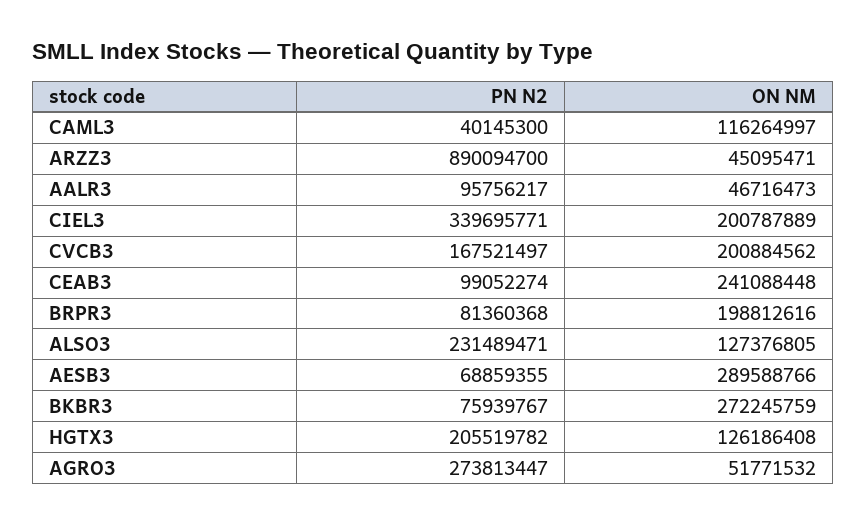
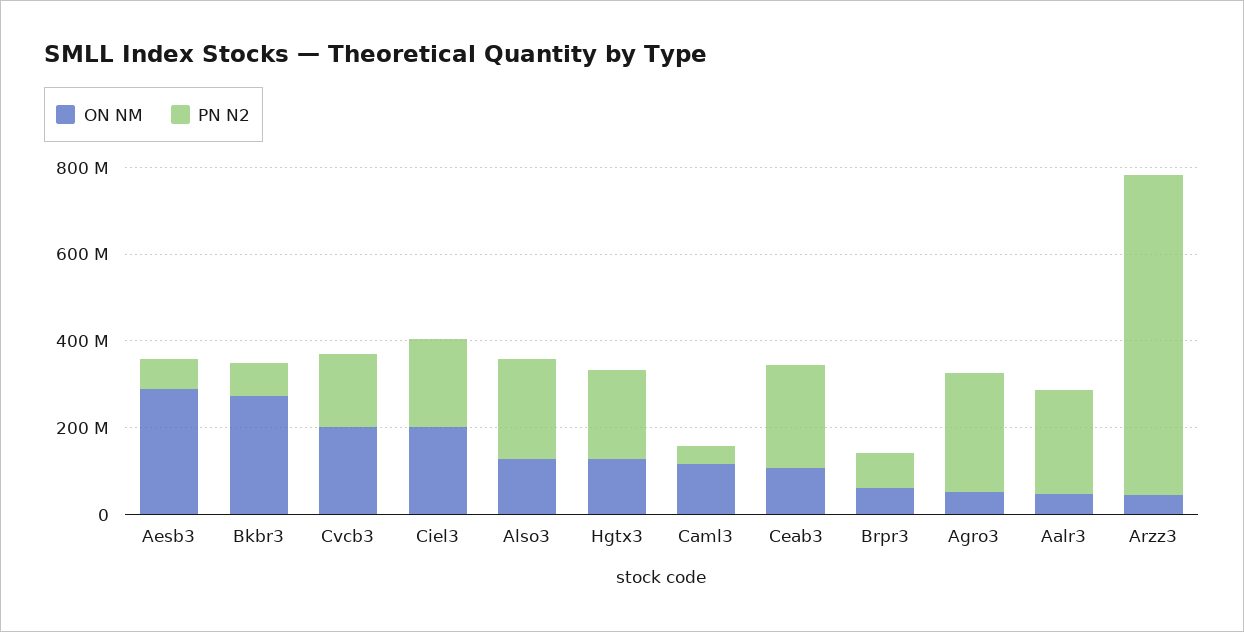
PN N2, ARZZ3: 890094700 -> 750000000
PN N2, AALR3: 95756217 -> 250000000
PN N2, CIEL3: 339695771 -> 200000000
PN N2, CEAB3: 99052274 -> 250000000
ON NM, CEAB3: 241088448 -> 100000000
ON NM, BRPR3: 198812616 -> 50000000

